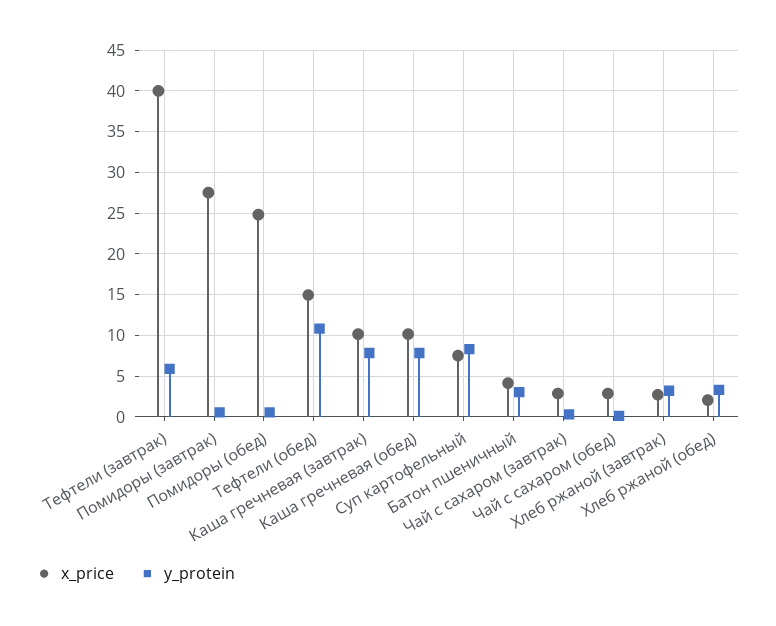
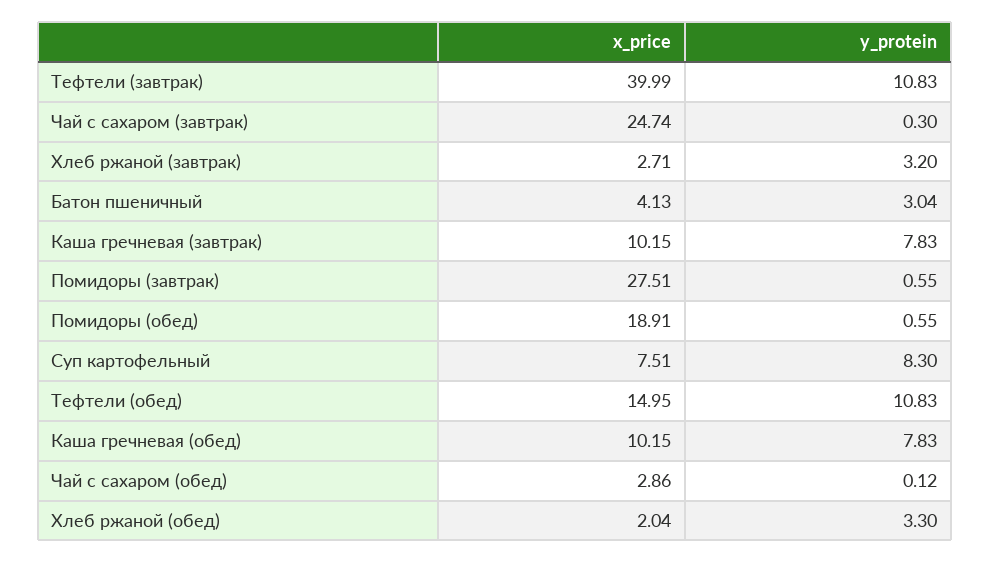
y_protein, Тефтели (завтрак): 6 -> 10.83
x_price, Помидоры (обед): 25 -> 18.91
x_price, Чай с сахаром (завтрак): 3 -> 24.74

